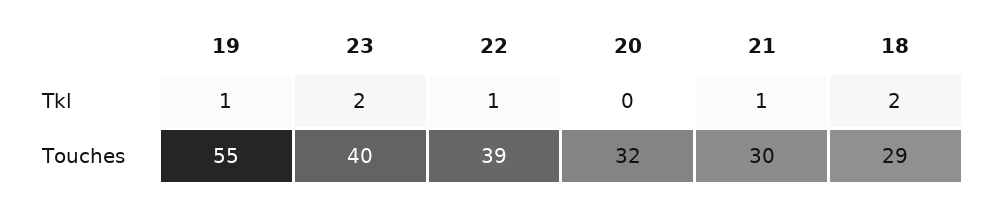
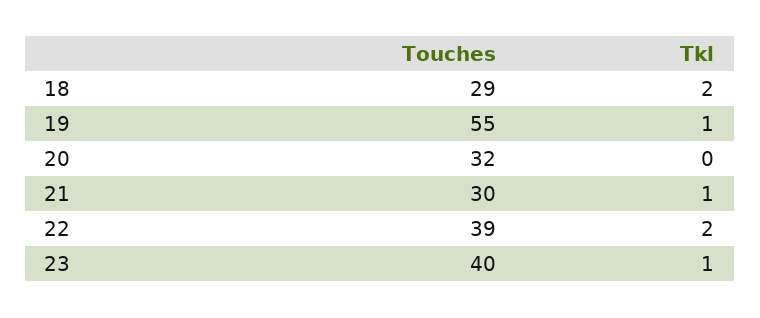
23, Tkl: 2 -> 1
22, Tkl: 1 -> 2

